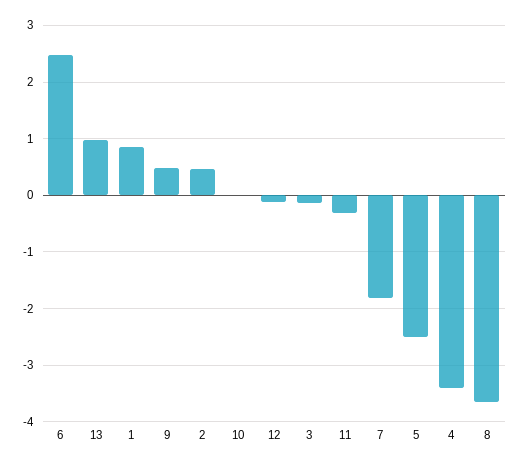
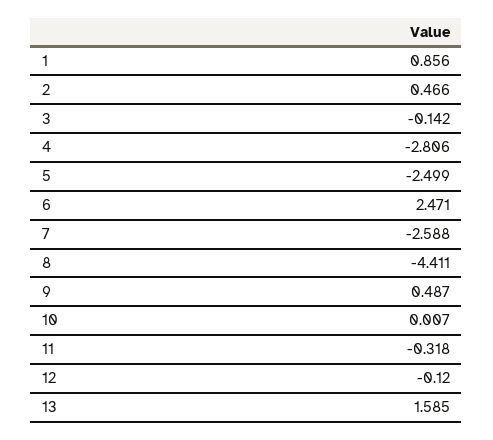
13: 1 -> 1.585
7: -1.8 -> -2.588
4: -3.4 -> -2.806
8: -3.6 -> -4.411

